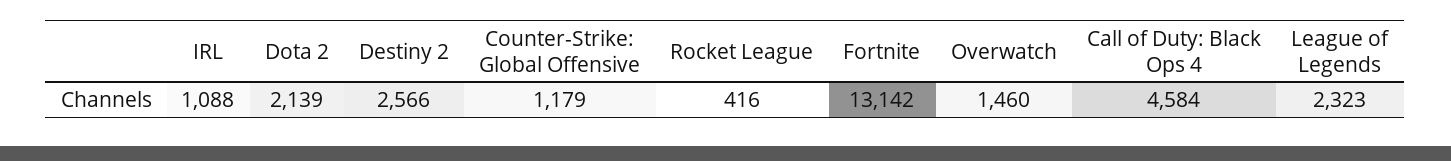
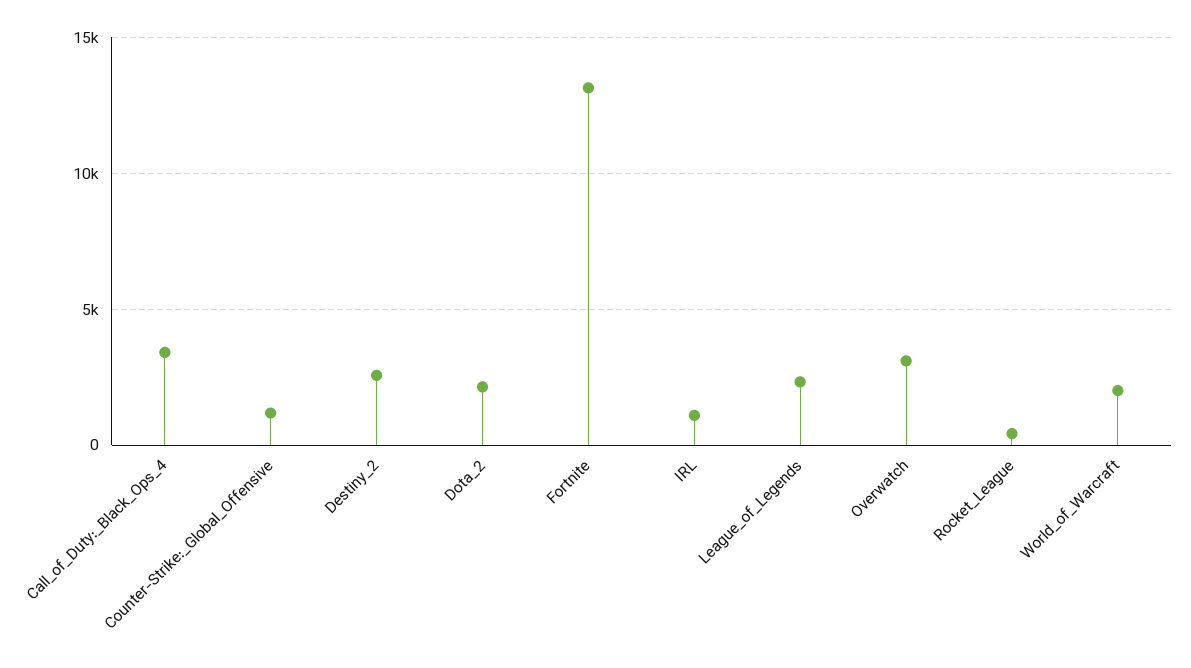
Overwatch: 1460 -> 3000
Call of Duty: Black Ops 4: 4584 -> 3500
World_of_Warcraft: none -> 2000

